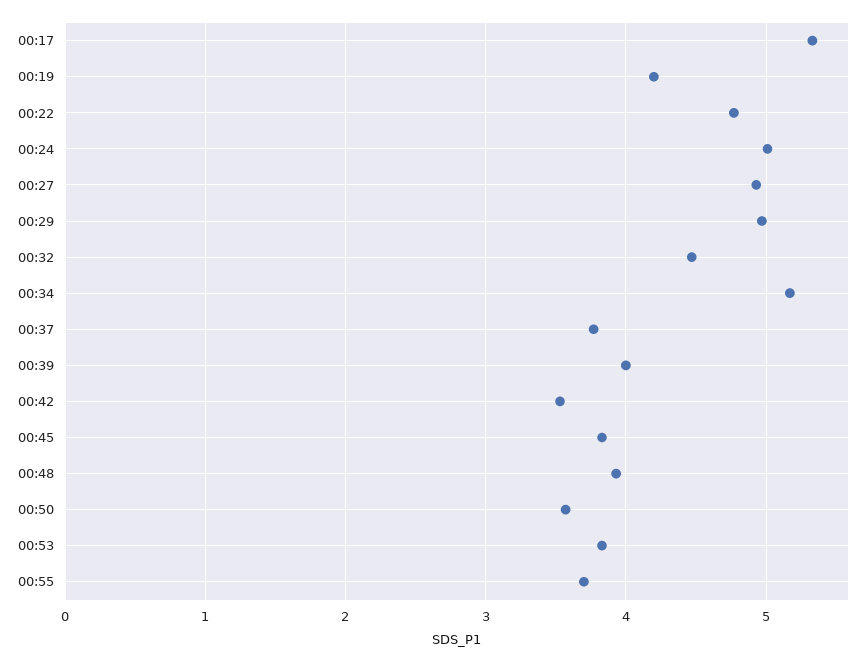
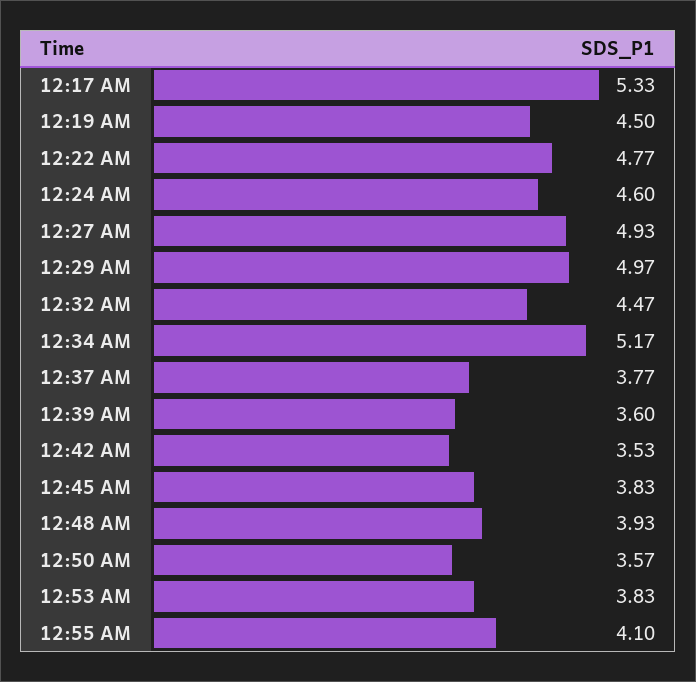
00:19: 4.2 -> 4.5
00:24: 5 -> 4.6
00:39: 4 -> 3.6
00:55: 3.7 -> 4.1

